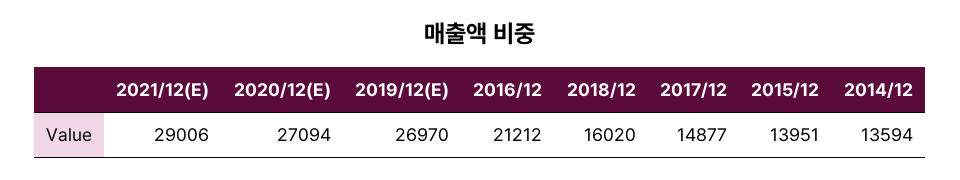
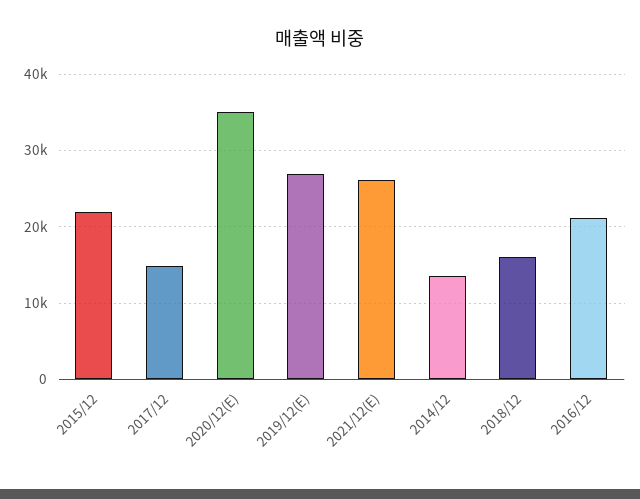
2021/12(E): 29006 -> 26000
2020/12(E): 27094 -> 35000
2015/12: 13951 -> 22000

